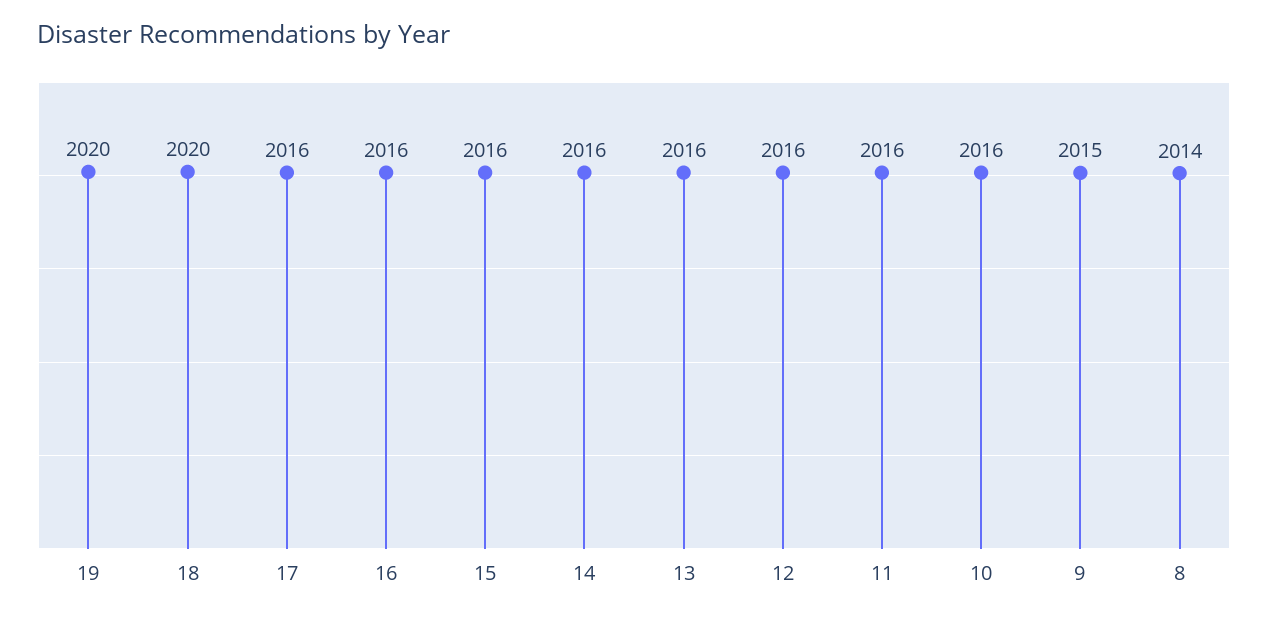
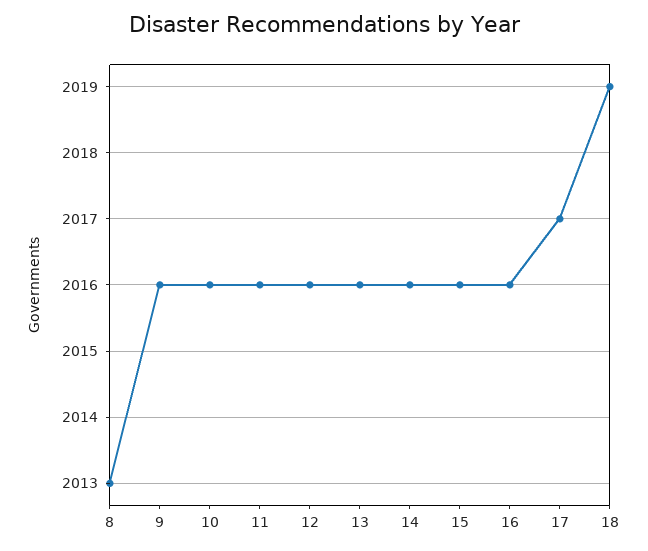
19: 2020 -> none
18: 2020 -> 2019
17: 2016 -> 2017
9: 2015 -> 2016
8: 2014 -> 2013

